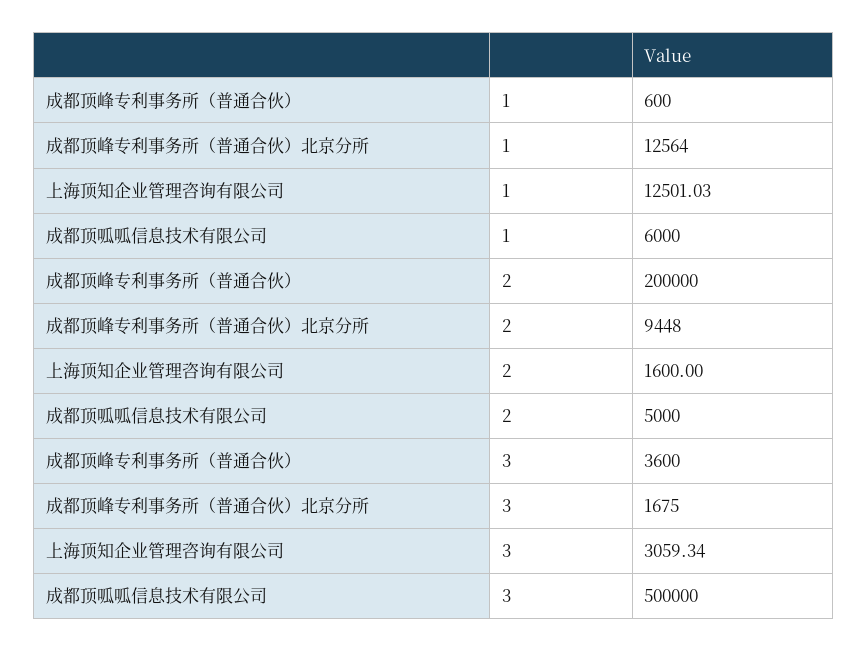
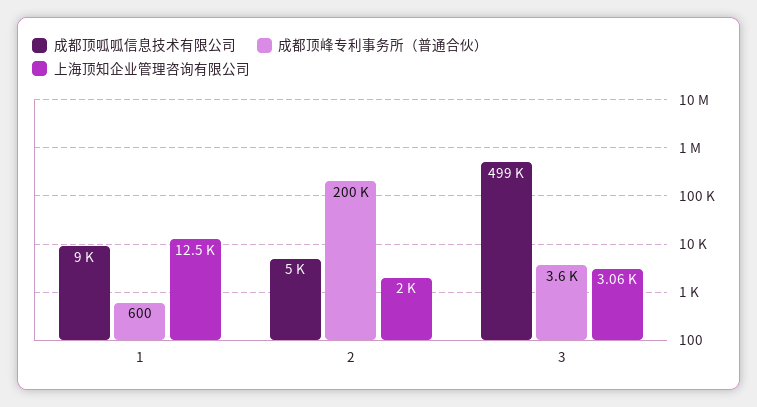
成都顶峰专利事务所（普通合伙）北京分所, 1: 12564 -> none
成都顶呱呱信息技术有限公司, 1: 6000 -> 9000
成都顶峰专利事务所（普通合伙）北京分所, 2: 9448 -> none
上海顶知企业管理咨询有限公司, 2: 1600 -> 2000
成都顶峰专利事务所（普通合伙）北京分所, 3: 1675 -> none
成都顶呱呱信息技术有限公司, 3: 500000 -> 499000

